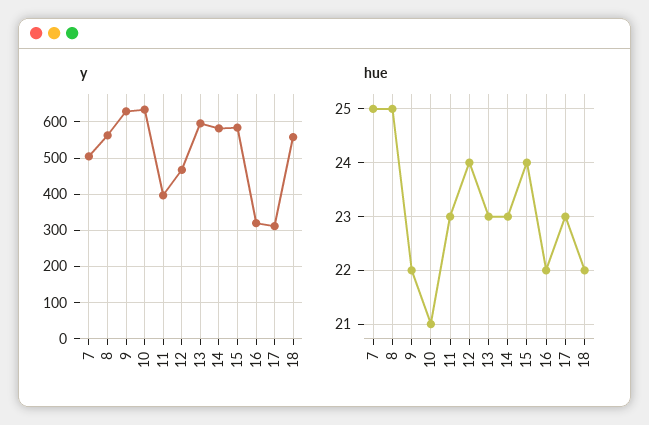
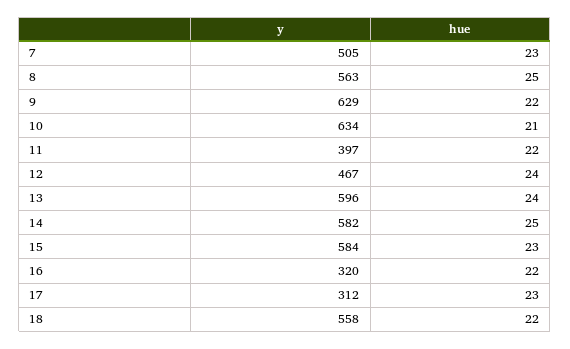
hue, 7: 25 -> 23
hue, 11: 23 -> 22
hue, 13: 23 -> 24
hue, 14: 23 -> 25
hue, 15: 24 -> 23

